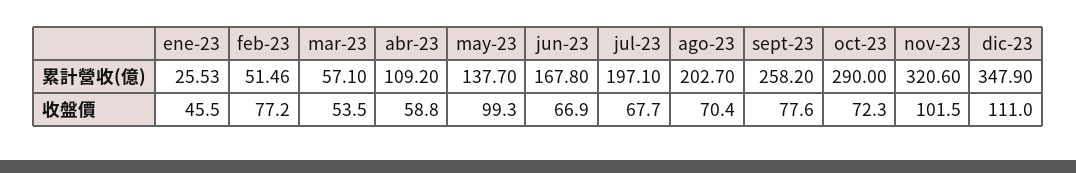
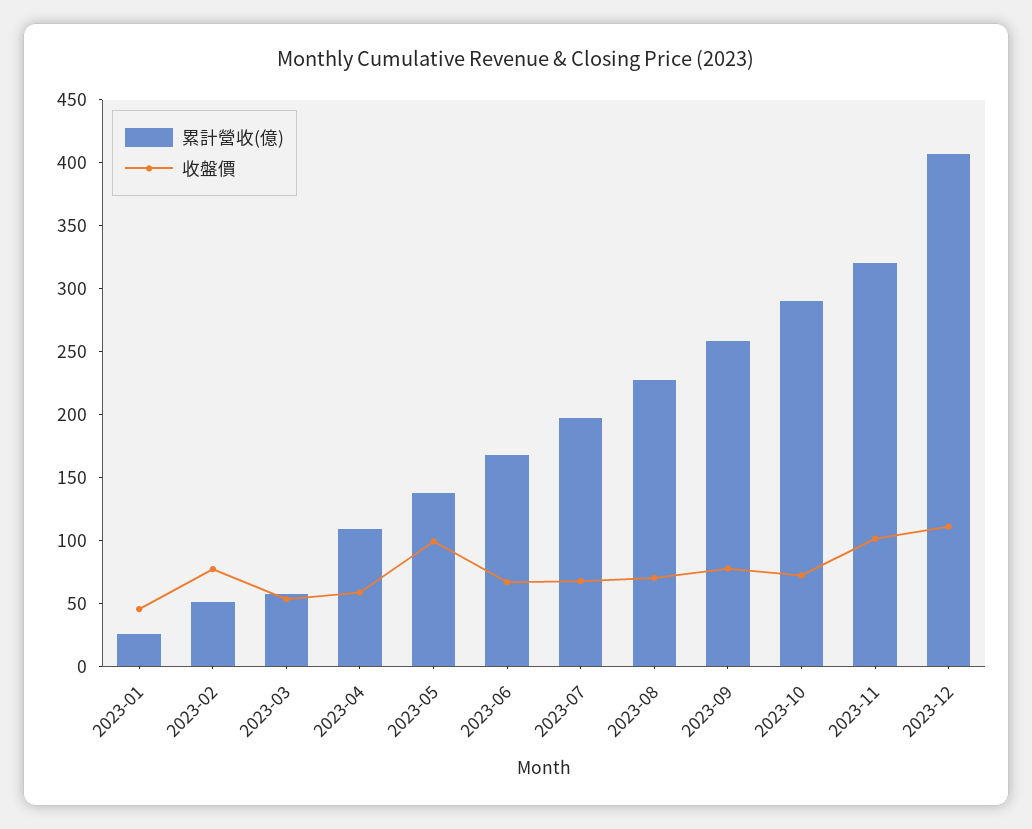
累計營收(億), ago-23: 202.7 -> 230
累計營收(億), dic-23: 347.9 -> 410

